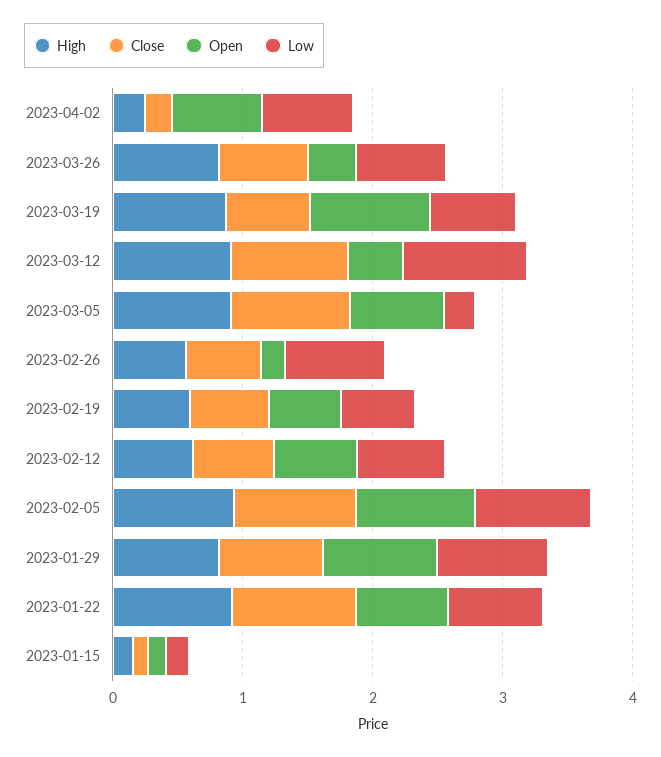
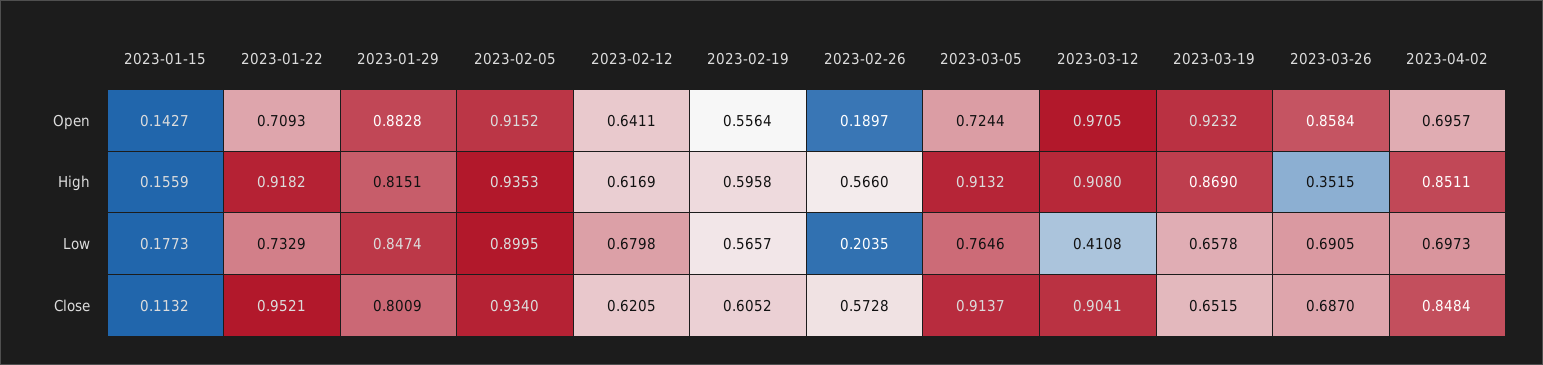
High, 2023-04-02: 0.2 -> 0.8511
Close, 2023-04-02: 0.2 -> 0.8484
High, 2023-03-26: 0.8 -> 0.3515
Open, 2023-03-26: 0.4 -> 0.8584
Open, 2023-03-12: 0.4 -> 0.9705
Low, 2023-03-12: 1 -> 0.4108
Low, 2023-03-05: 0.2 -> 0.7646
Low, 2023-02-26: 0.8 -> 0.2035

